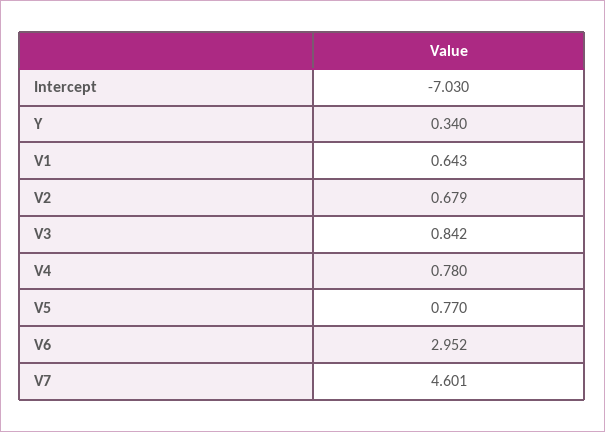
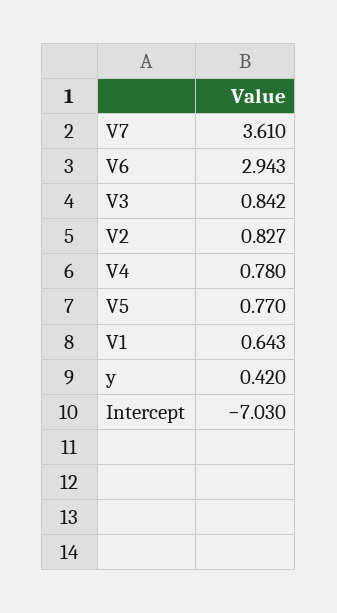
Y: 0.34 -> 0.42
V2: 0.679 -> 0.827
V6: 2.952 -> 2.943
V7: 4.601 -> 3.61

